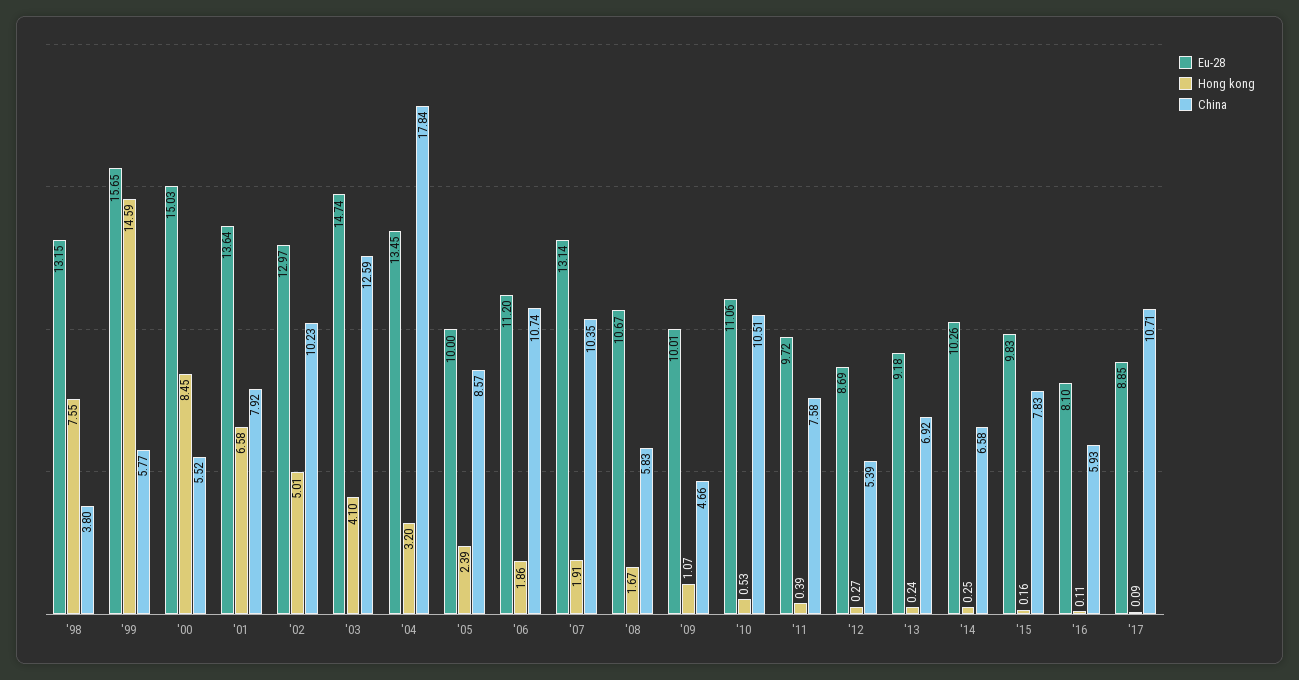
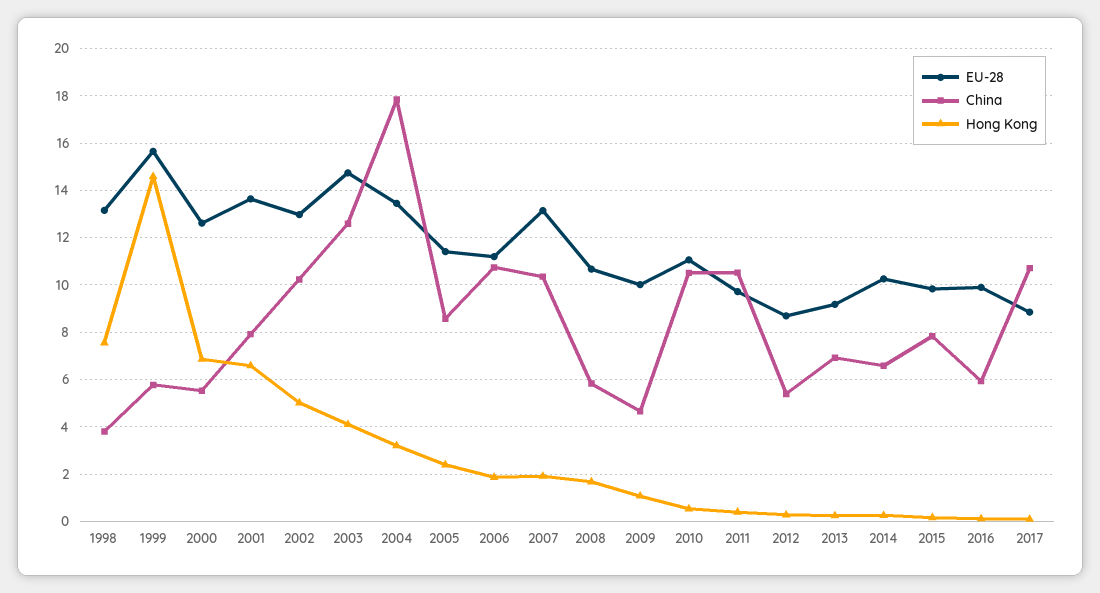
Eu-28, '00: 15.03 -> 12.5
Hong kong, '00: 8.45 -> 7
Eu-28, '05: 10 -> 11.5
China, '11: 7.58 -> 10.5
Eu-28, '16: 8.1 -> 10

